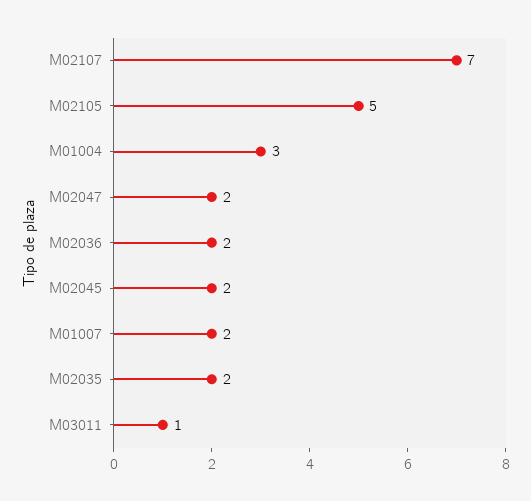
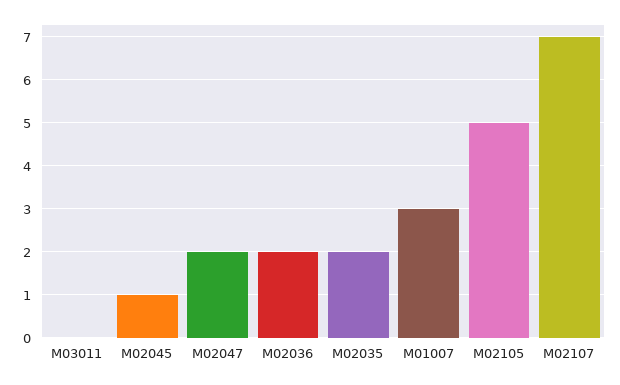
M01004: 3 -> none
M02045: 2 -> 1
M01007: 2 -> 3
M03011: 1 -> 0

